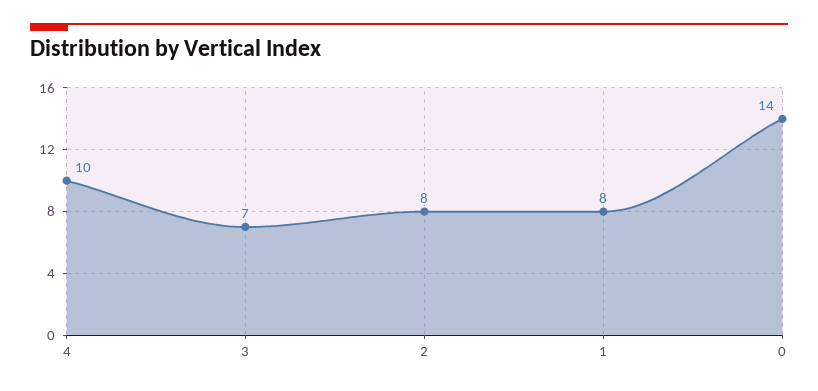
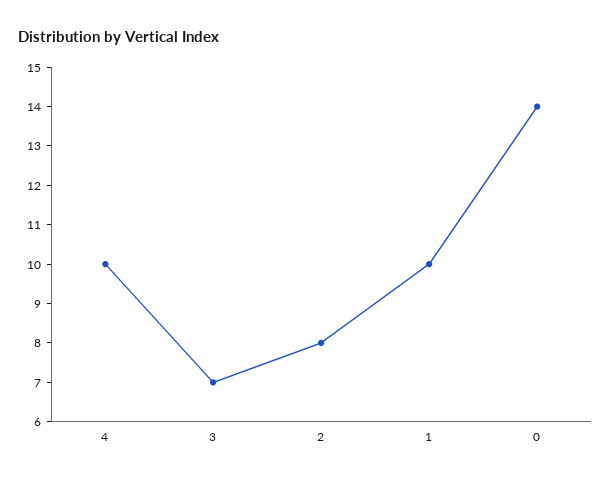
1: 8 -> 10

